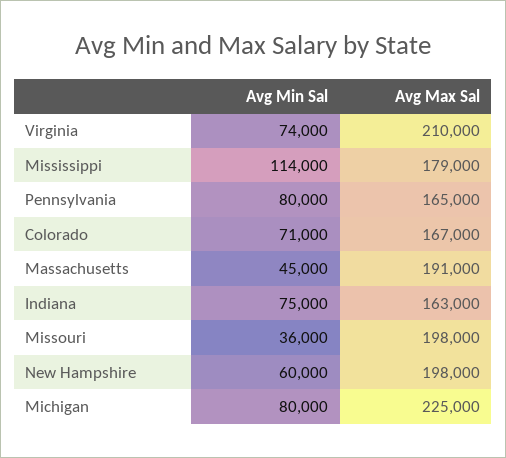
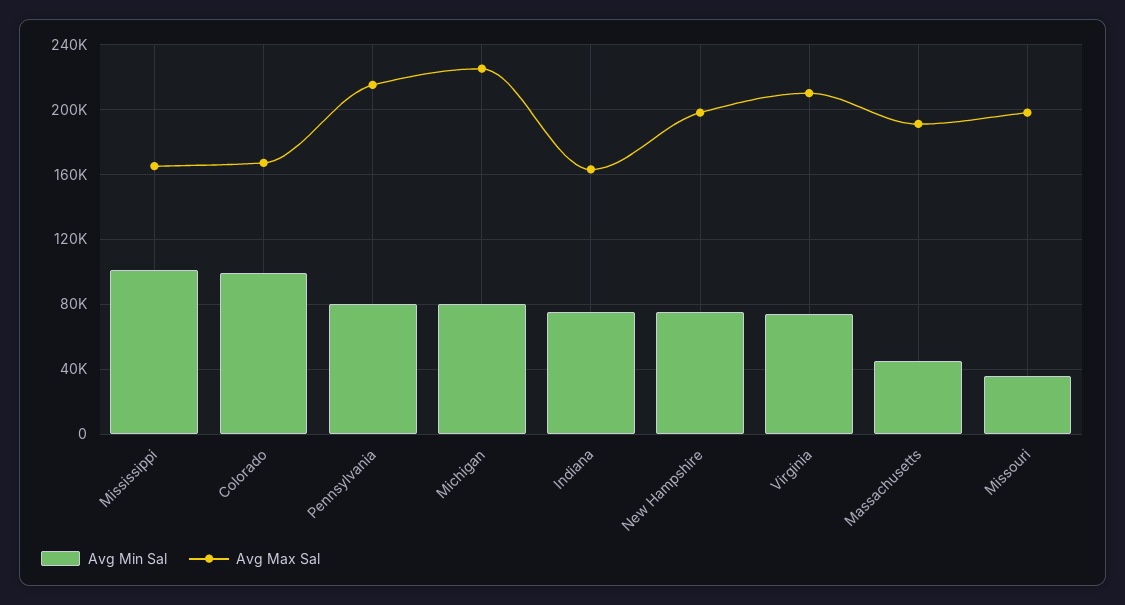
Avg Min Sal, Mississippi: 114000 -> 100000
Avg Max Sal, Mississippi: 179000 -> 165000
Avg Max Sal, Pennsylvania: 165000 -> 215000
Avg Min Sal, Colorado: 71000 -> 100000
Avg Min Sal, New Hampshire: 60000 -> 75000

